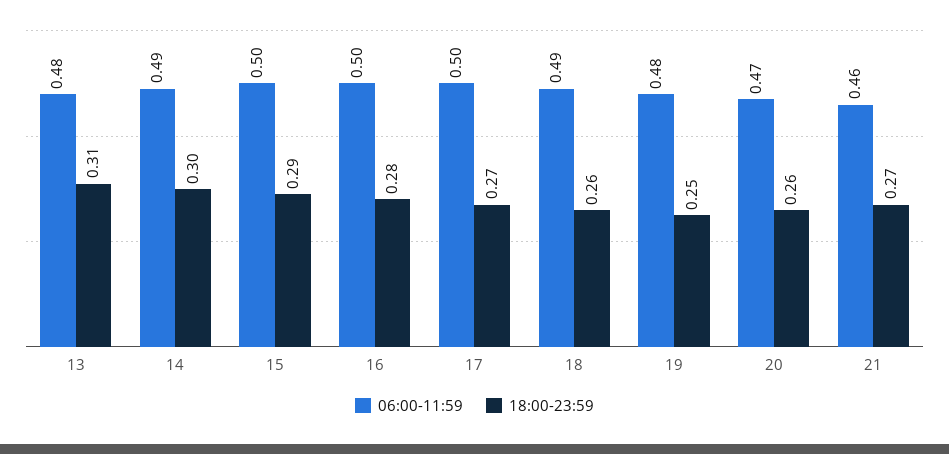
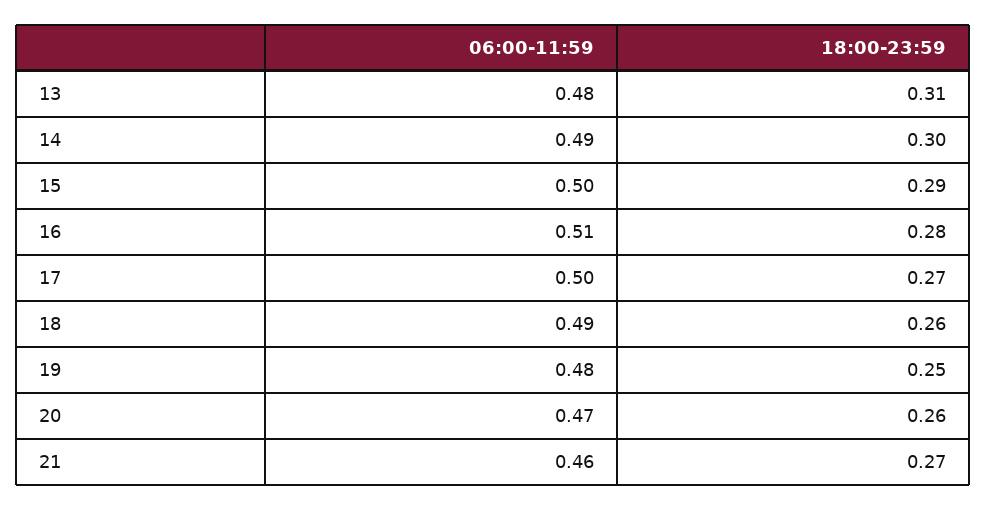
06:00-11:59, 16: 0.5 -> 0.51

